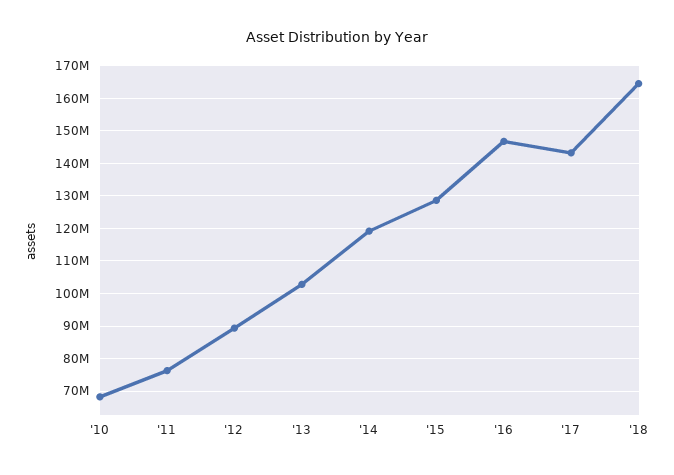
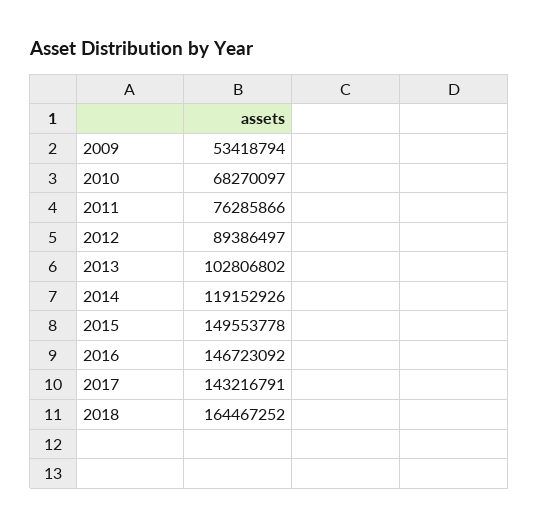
'15: 128000000 -> 149553778
2009: none -> 53418794

